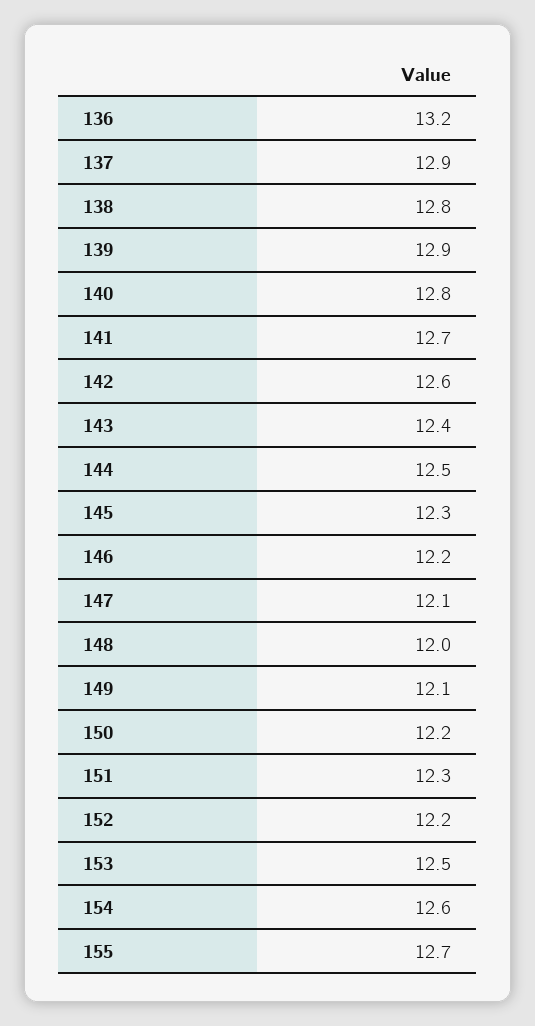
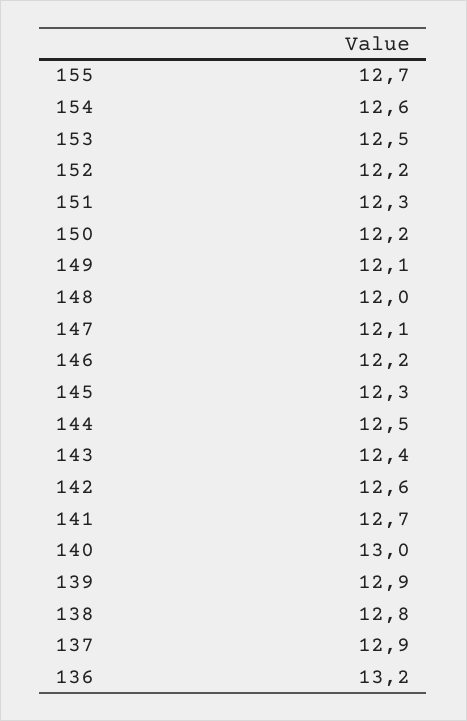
140: 12.8 -> 13

